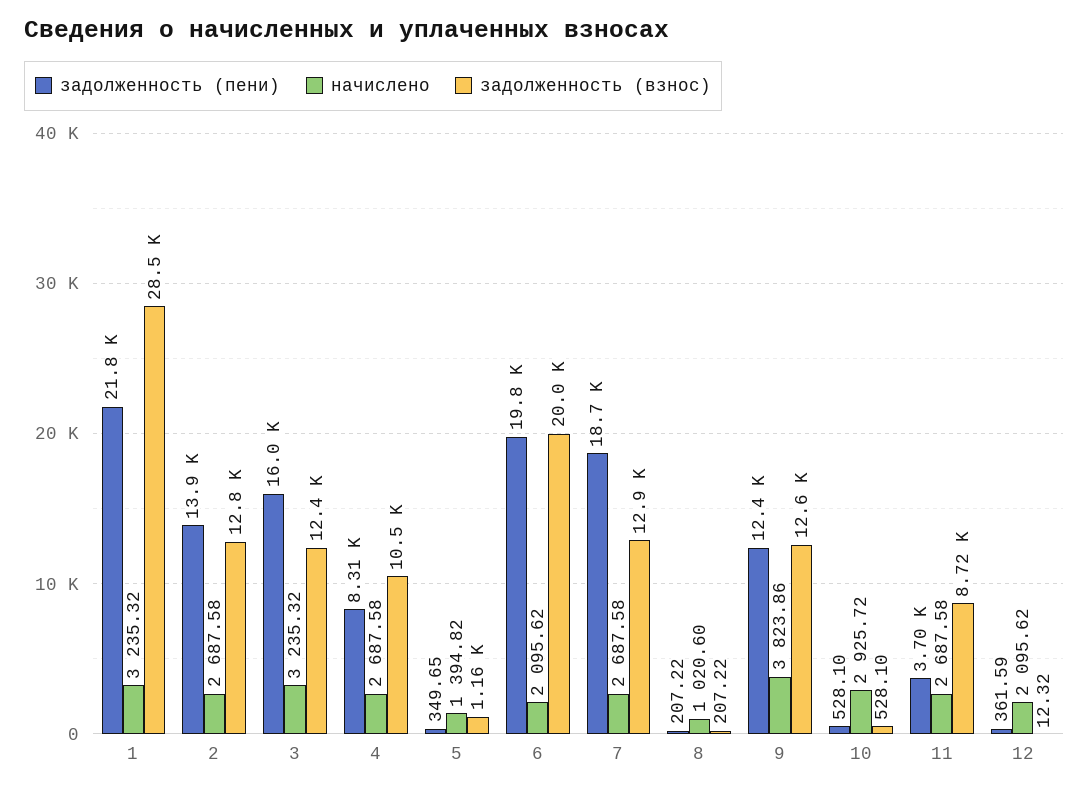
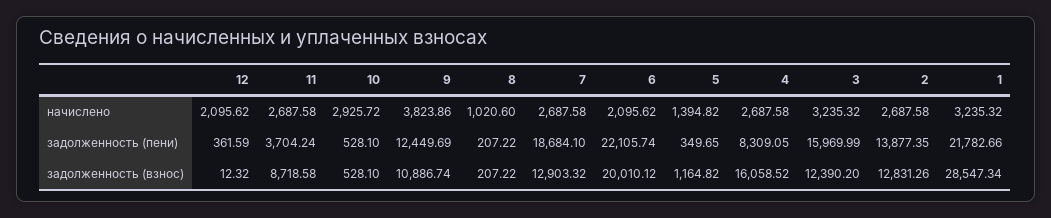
задолженность (взнос), 4: 10500 -> 16058.52
задолженность (пени), 6: 19800 -> 22105.74
задолженность (взнос), 9: 12600 -> 10886.74

